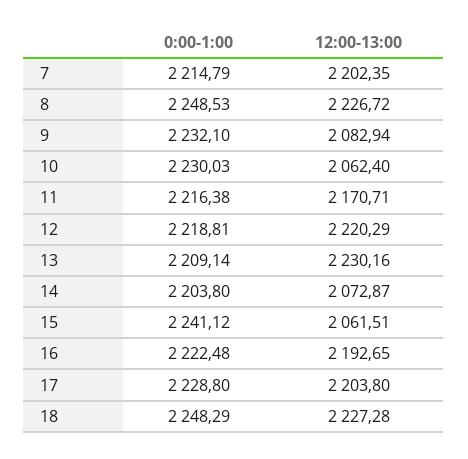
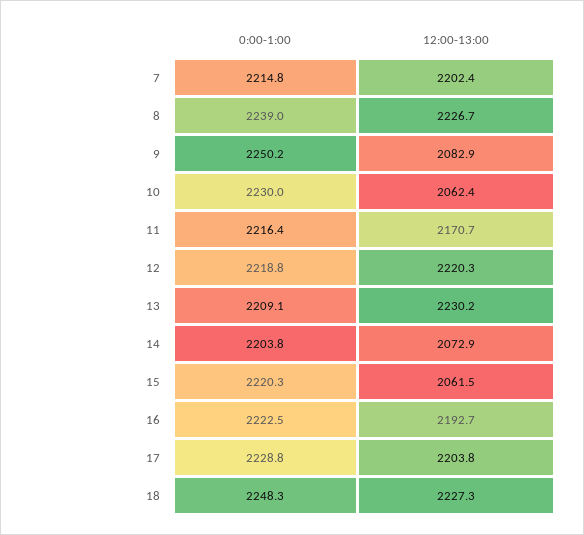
0:00-1:00, 8: 2248.53 -> 2239
0:00-1:00, 9: 2232.1 -> 2250.2
0:00-1:00, 15: 2241.12 -> 2220.3

